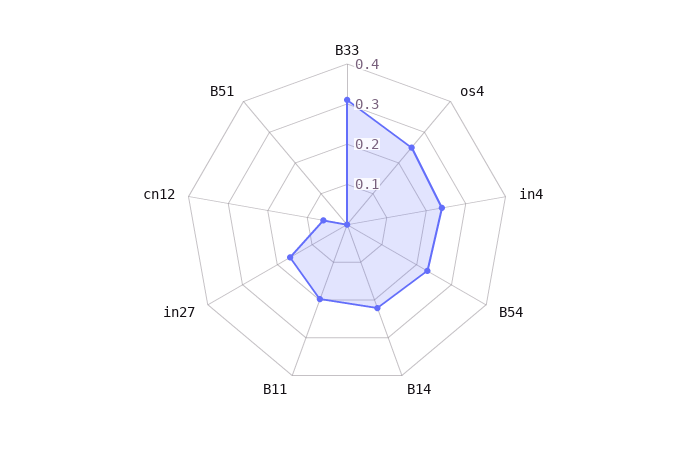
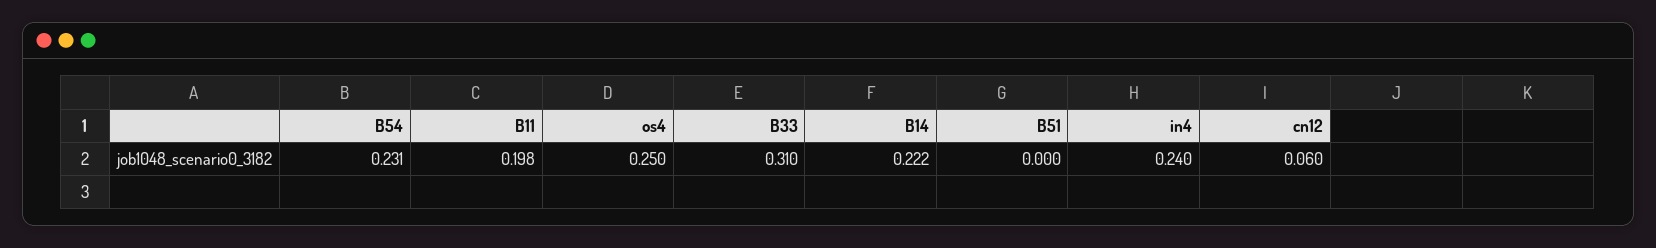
in27: 0.16 -> none

